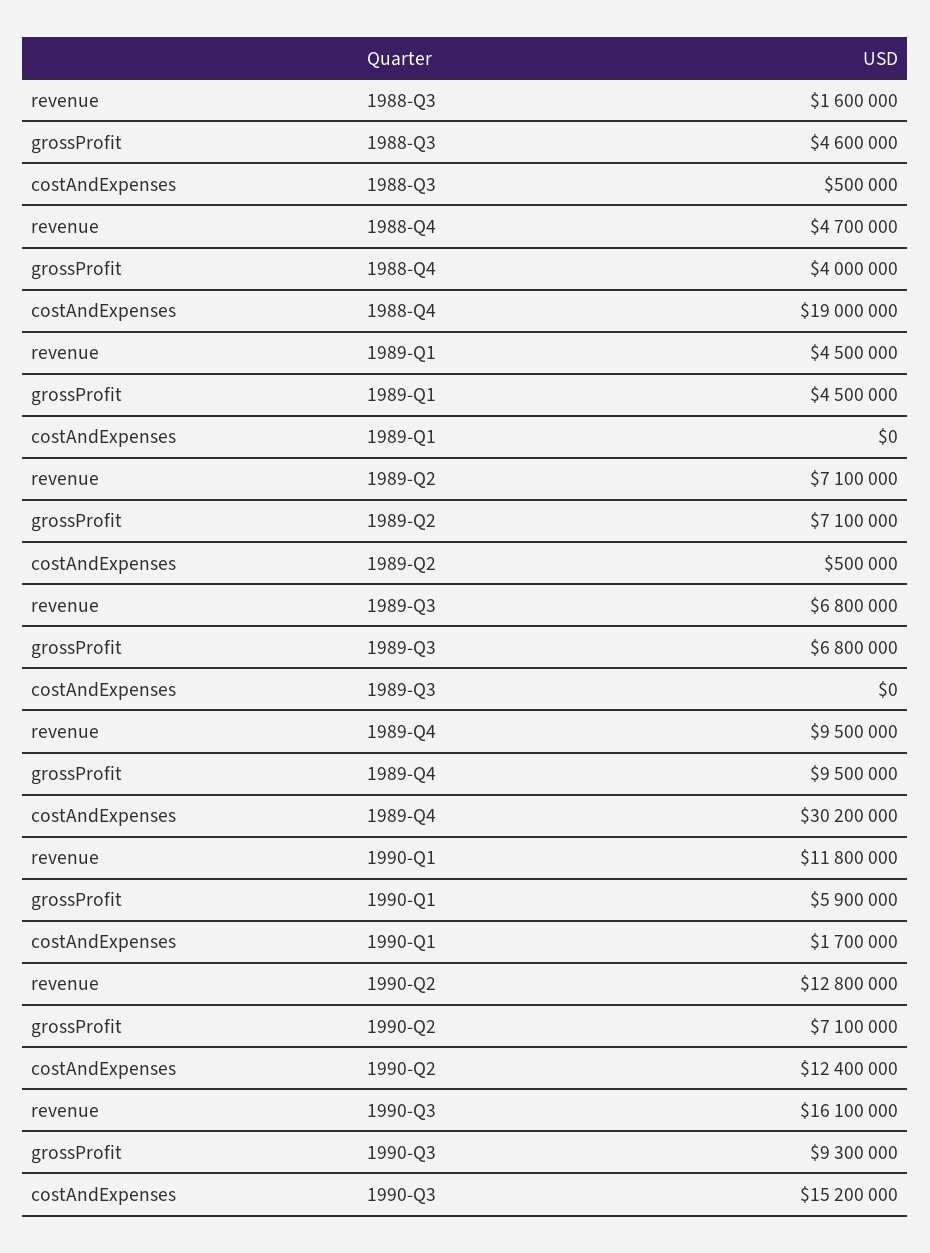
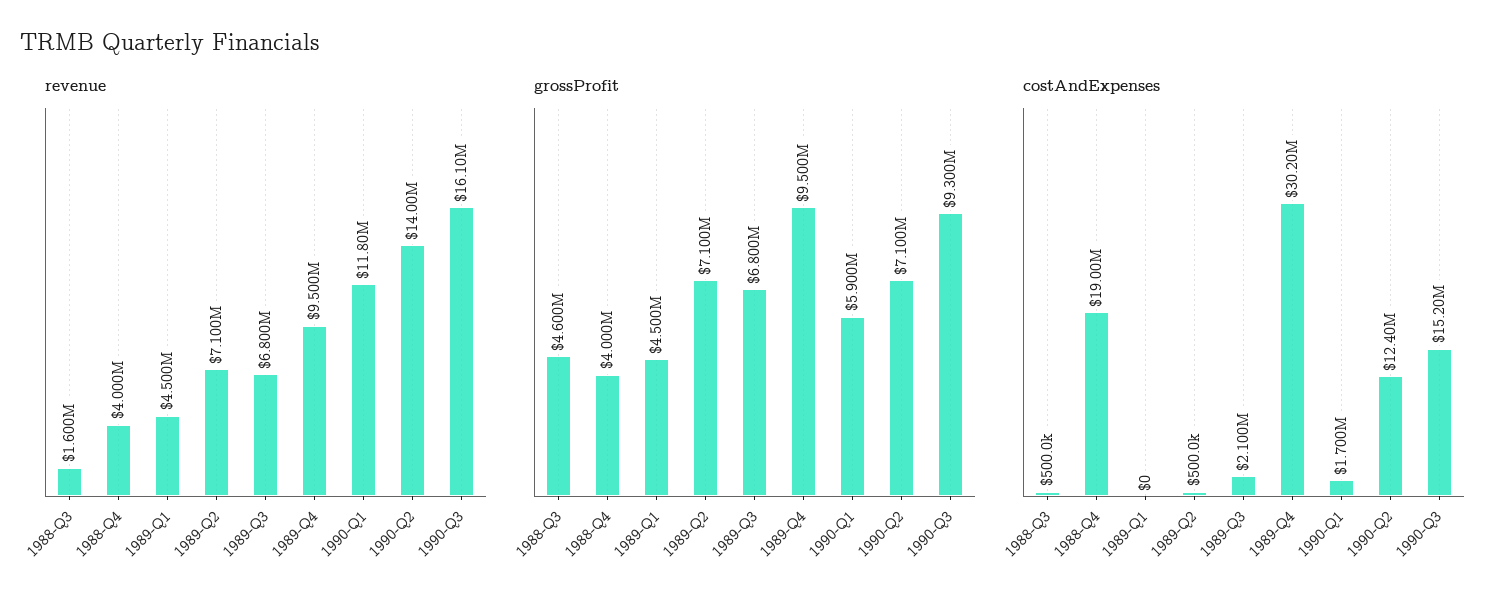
revenue, 1988-Q4: 4700000 -> 4000000
costAndExpenses, 1989-Q3: 0 -> 2100000
revenue, 1990-Q2: 12800000 -> 14000000

